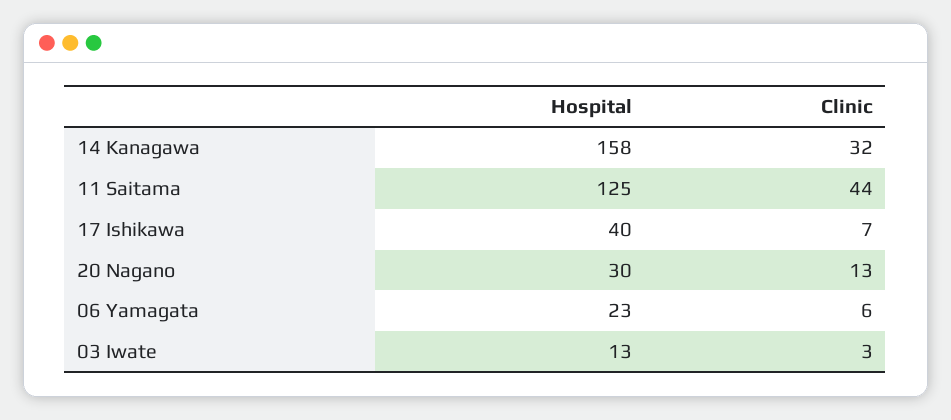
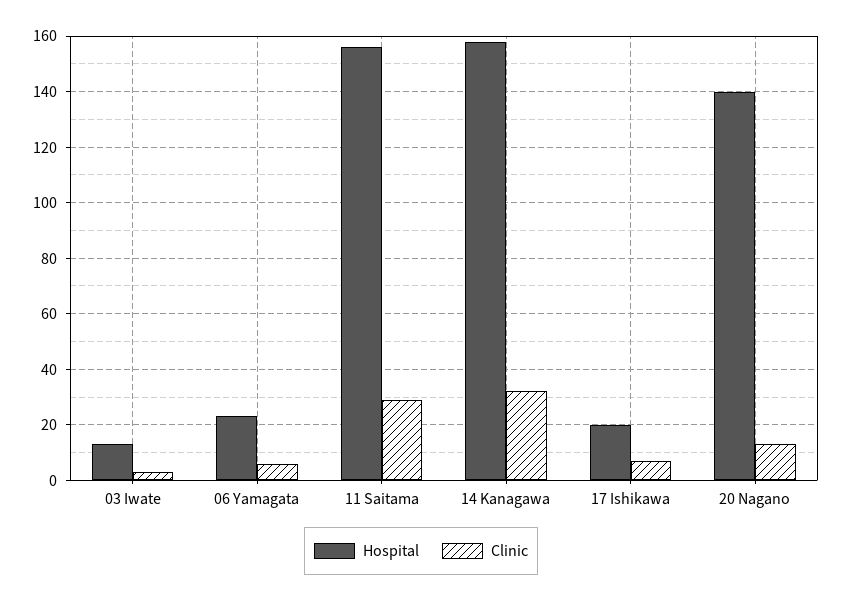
Hospital, 11 Saitama: 125 -> 155
Clinic, 11 Saitama: 44 -> 30
Hospital, 17 Ishikawa: 40 -> 20
Hospital, 20 Nagano: 30 -> 140

